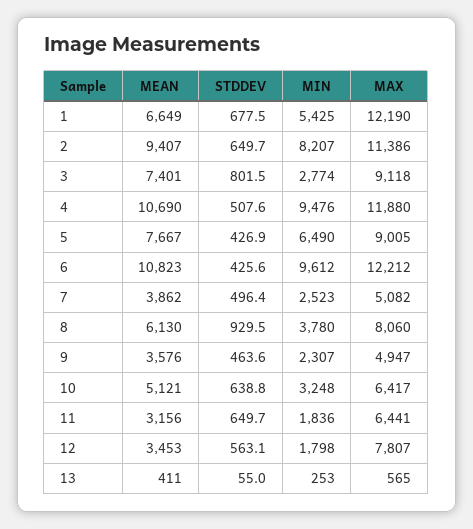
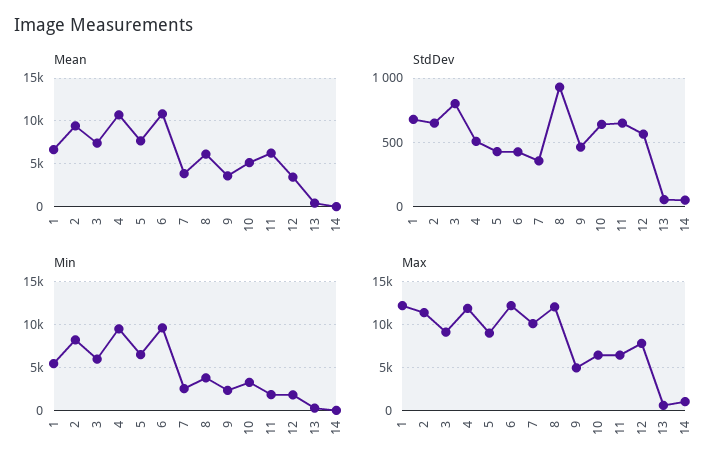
MIN, 3: 2774 -> 6000
STDDEV, 7: 496.4 -> 350
MAX, 7: 5082 -> 10000
MAX, 8: 8060 -> 12000
MEAN, 11: 3156 -> 6000
MEAN, 14: none -> 0
STDDEV, 14: none -> 50
MIN, 14: none -> 0
MAX, 14: none -> 1000

